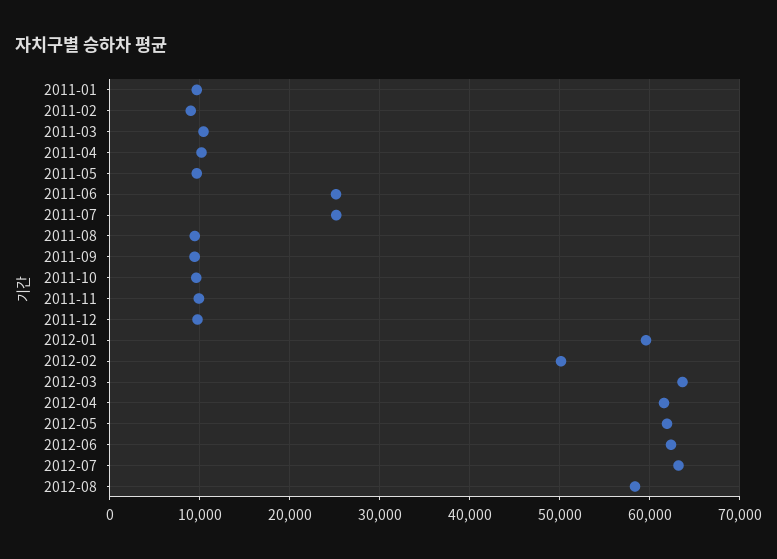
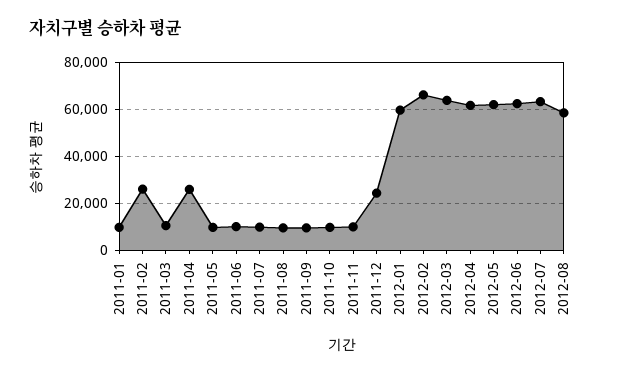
2011-02: 9000 -> 25000
2011-04: 10000 -> 25000
2011-06: 25000 -> 10000
2011-07: 25000 -> 10000
2011-12: 10000 -> 25000
2012-02: 50000 -> 65000

